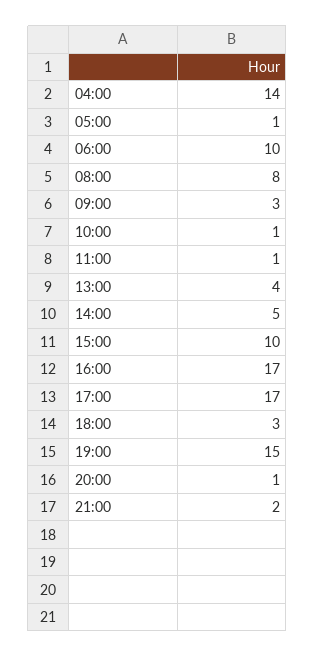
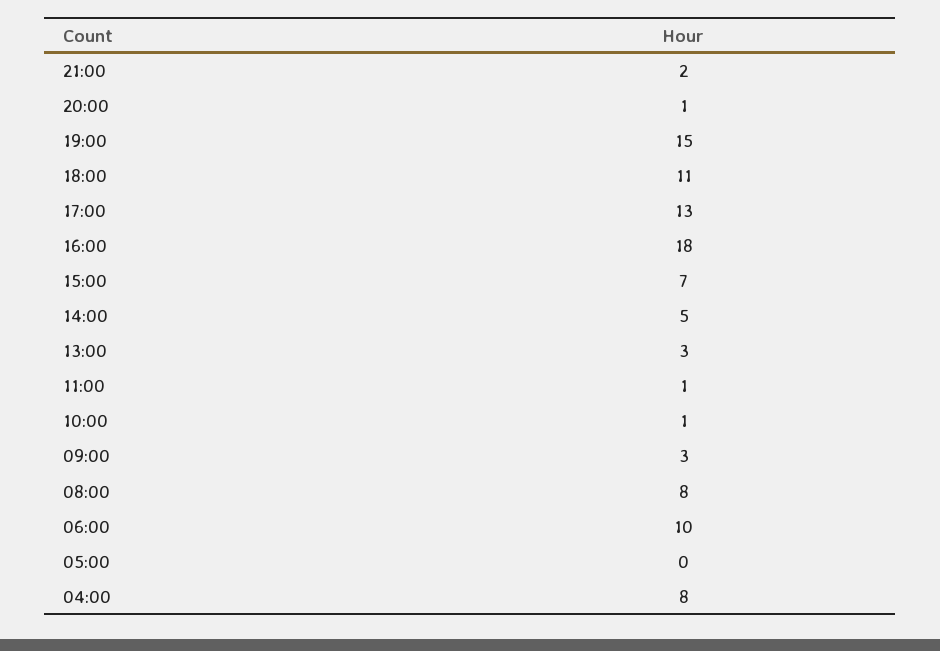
04:00: 14 -> 8
05:00: 1 -> 0
13:00: 4 -> 3
15:00: 10 -> 7
16:00: 17 -> 18
17:00: 17 -> 13
18:00: 3 -> 11

